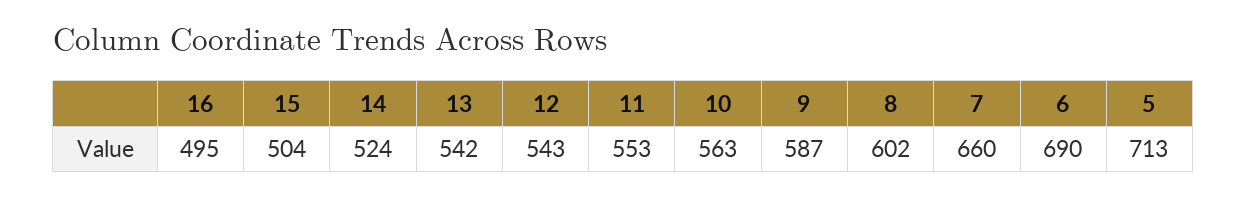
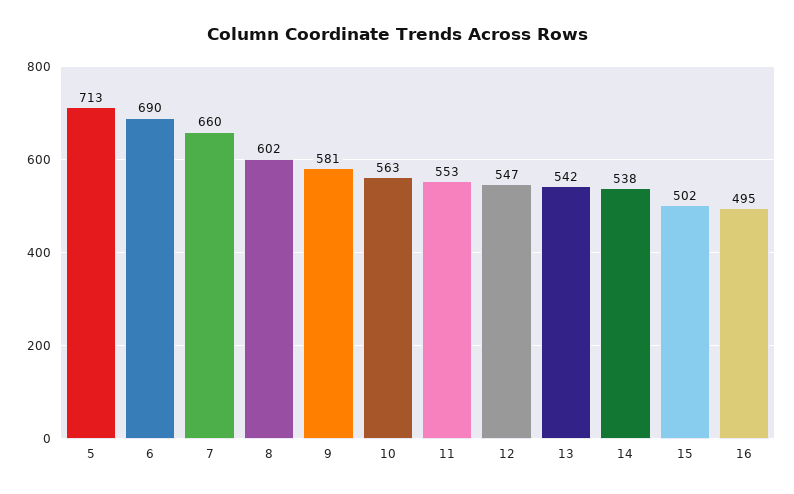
15: 504 -> 502
14: 524 -> 538
12: 543 -> 547
9: 587 -> 581

